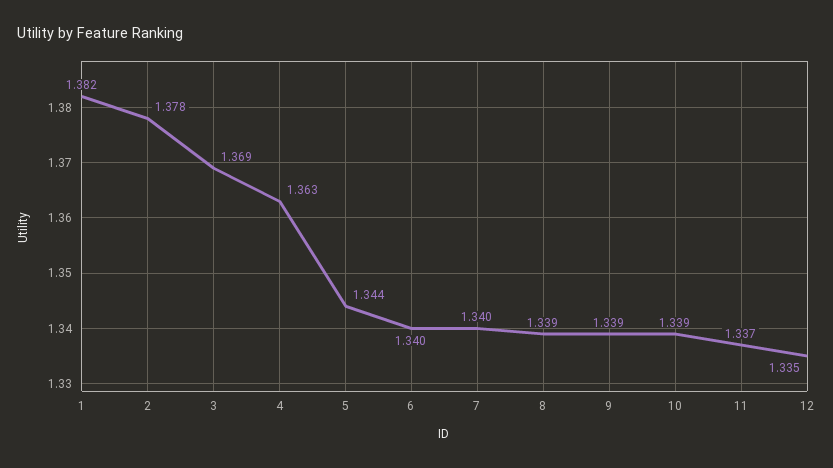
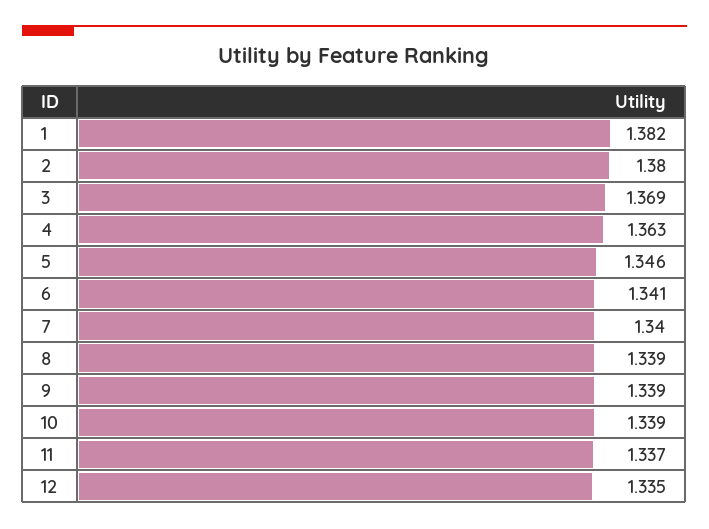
2: 1.378 -> 1.38
5: 1.344 -> 1.346
6: 1.34 -> 1.341

